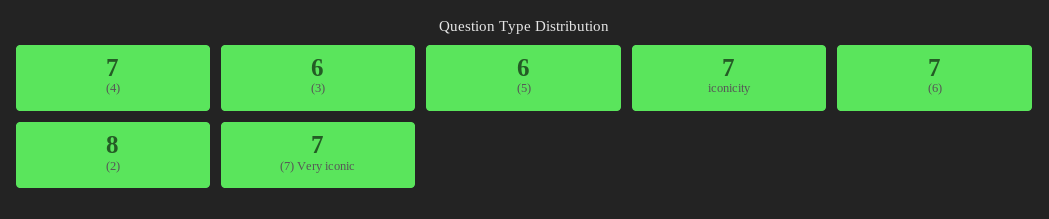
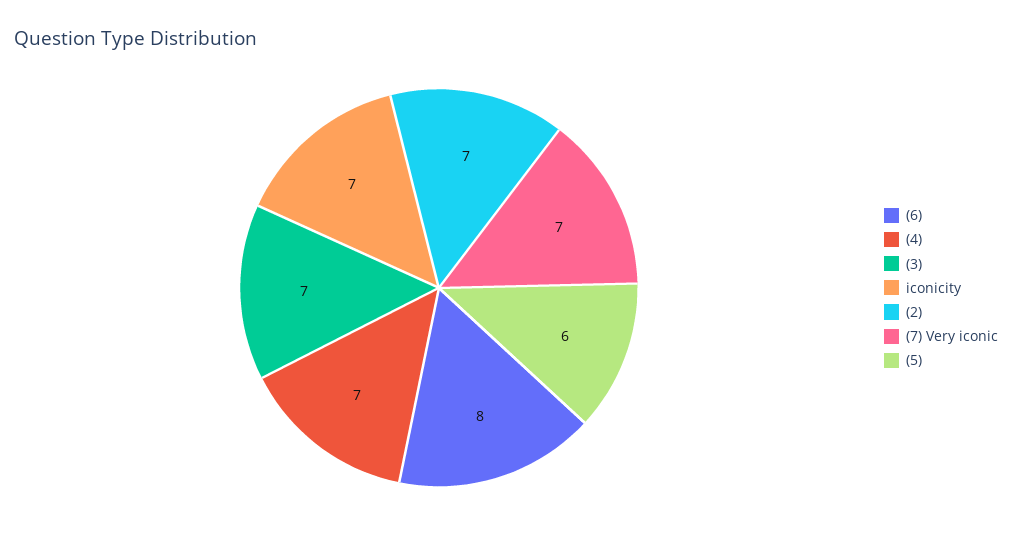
(3): 6 -> 7
(6): 7 -> 8
(2): 8 -> 7

